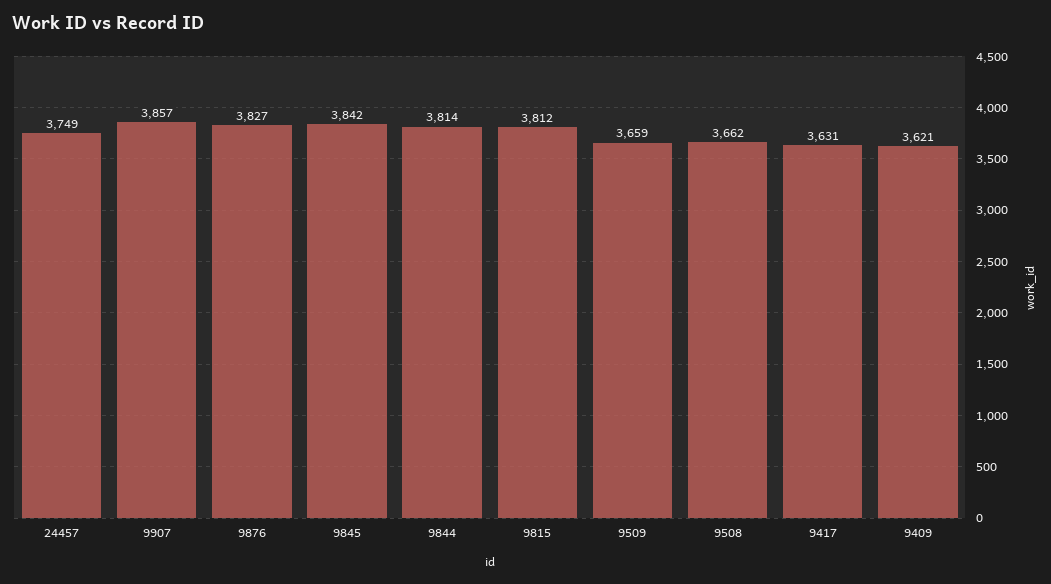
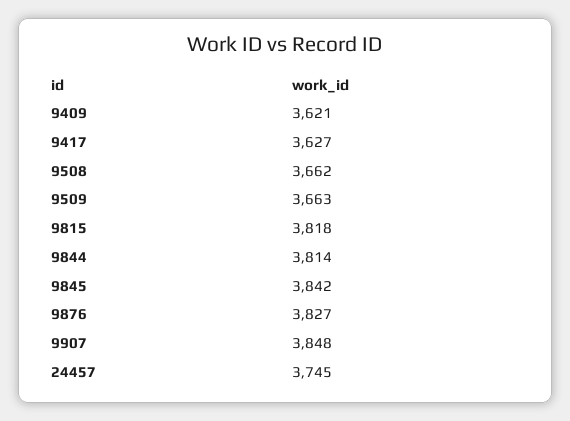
24457: 3749 -> 3745
9907: 3857 -> 3848
9815: 3812 -> 3818
9509: 3659 -> 3663
9417: 3631 -> 3627

